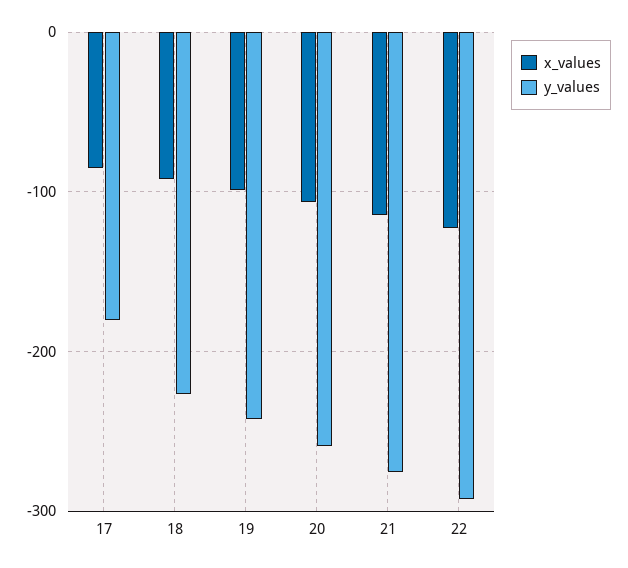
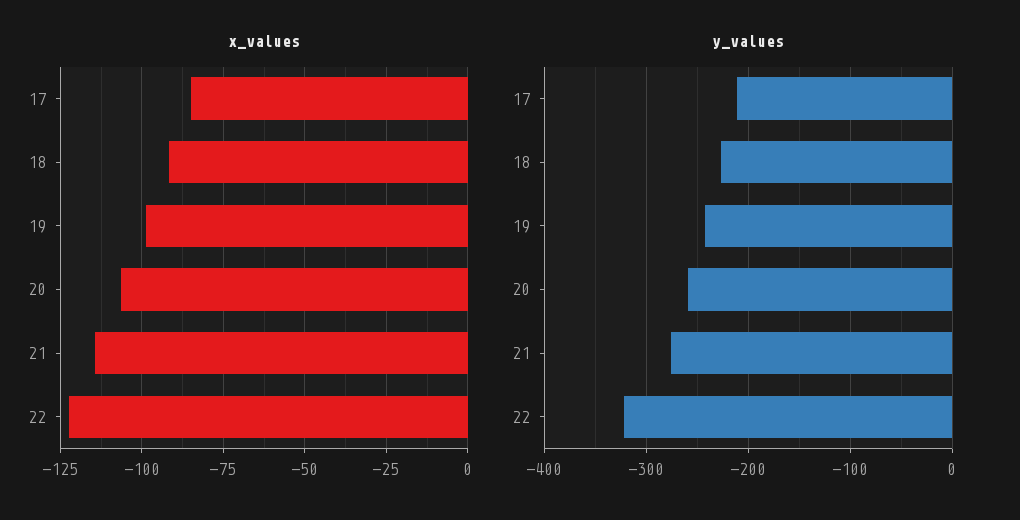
y_values, 17: -180 -> -210
y_values, 22: -290 -> -320

